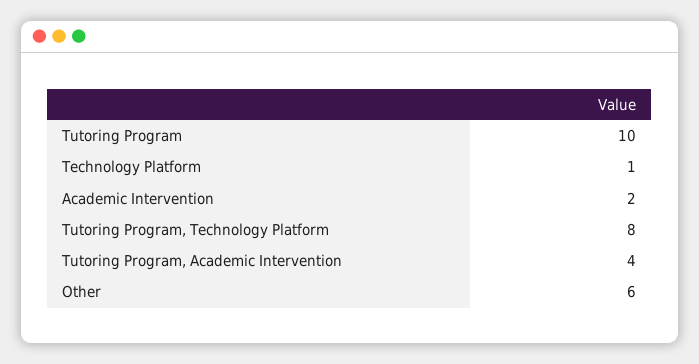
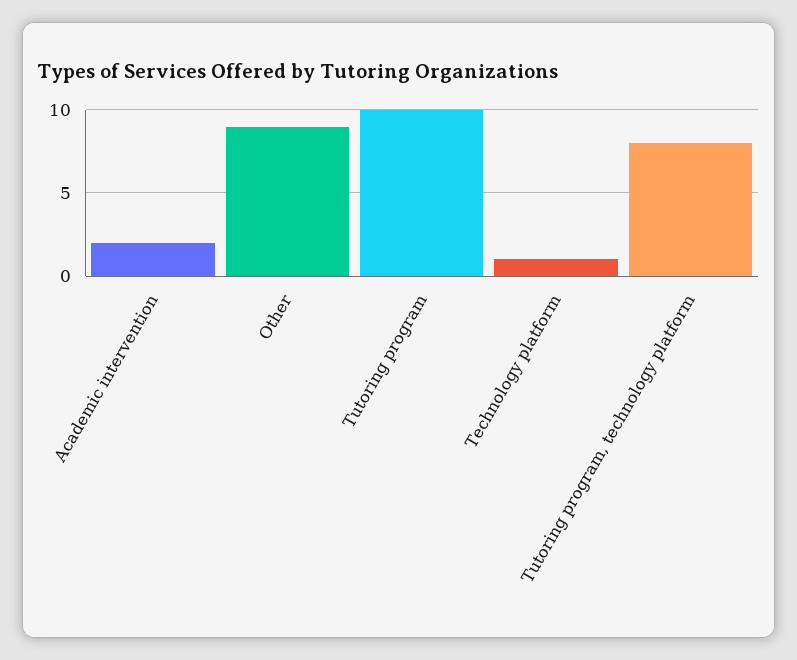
Tutoring Program, Academic Intervention: 4 -> none
Other: 6 -> 9

